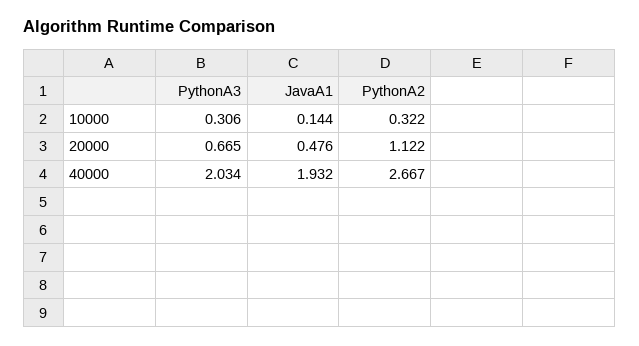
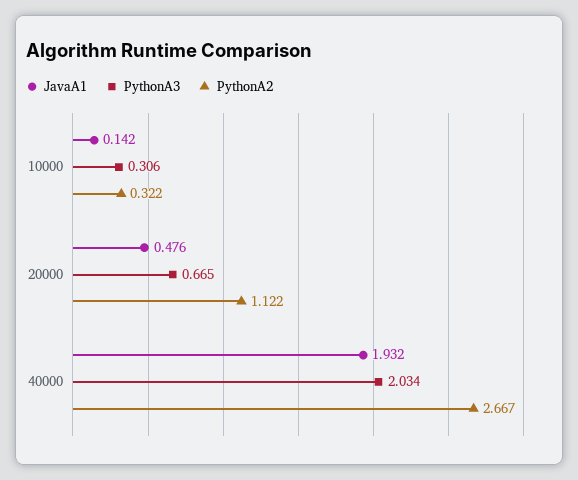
JavaA1, 10000: 0.144 -> 0.142

